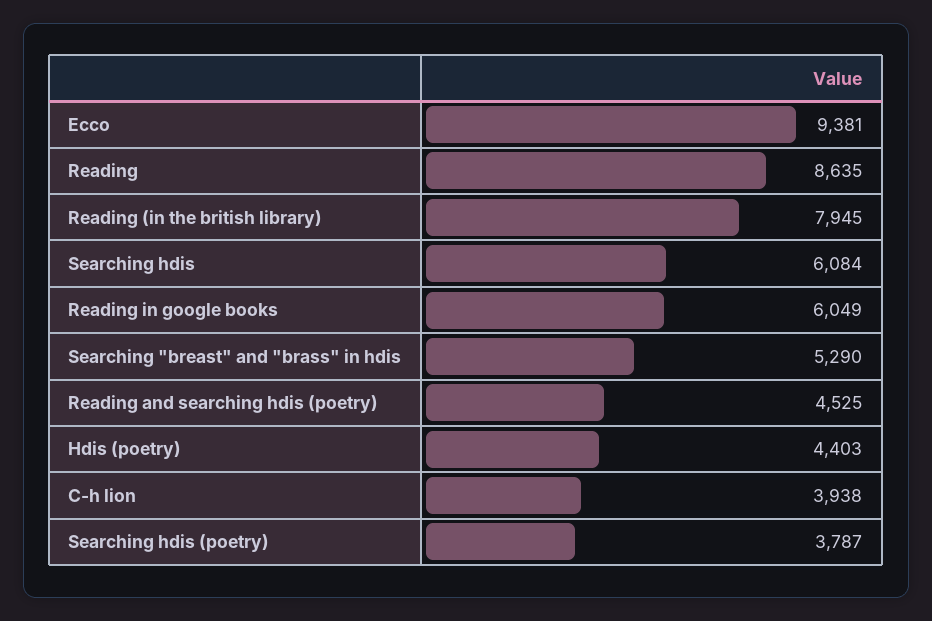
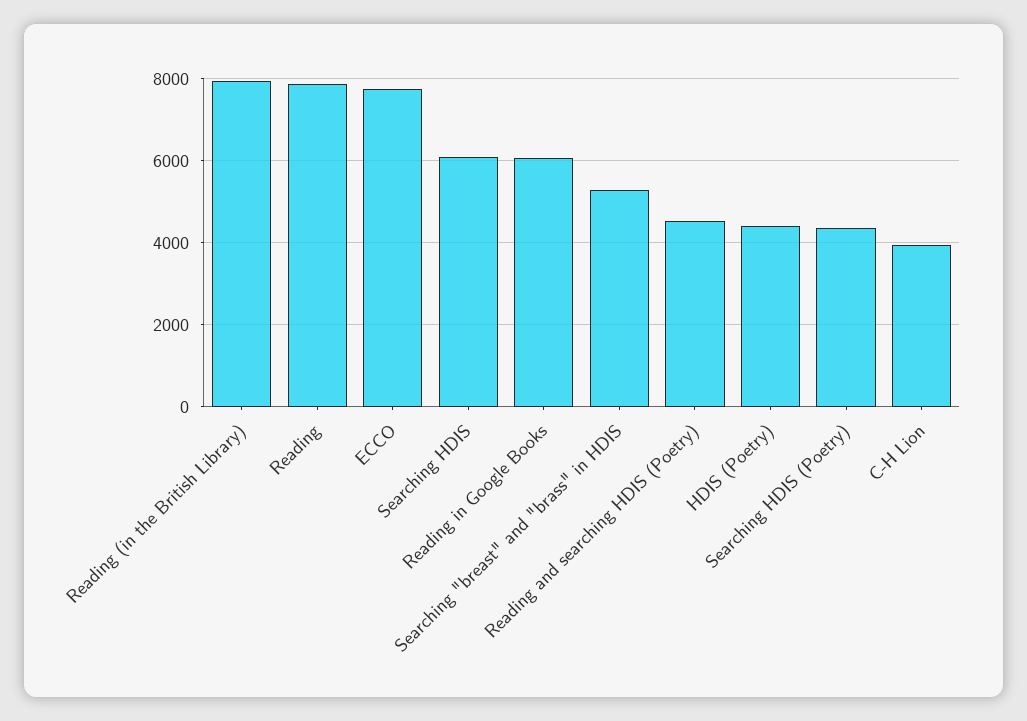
Ecco: 9381 -> 7800
Reading: 8635 -> 7800
Searching hdis (poetry): 3787 -> 4400

